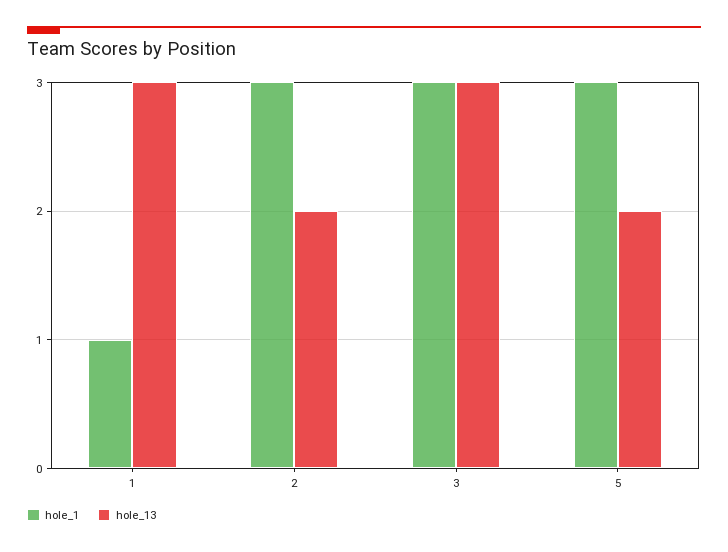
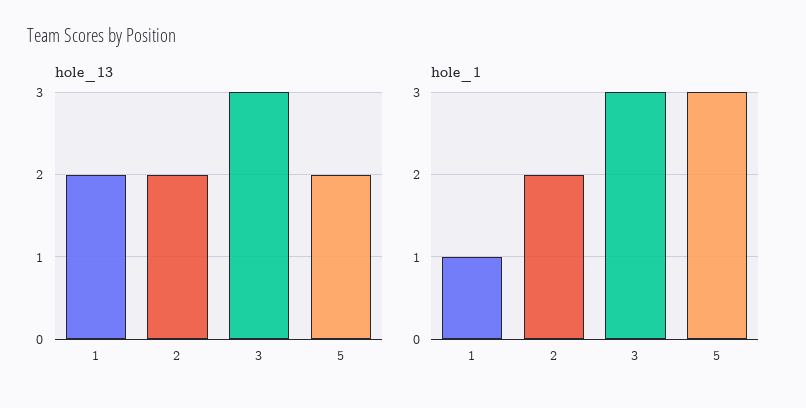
hole_13, 1: 3 -> 2
hole_1, 2: 3 -> 2

